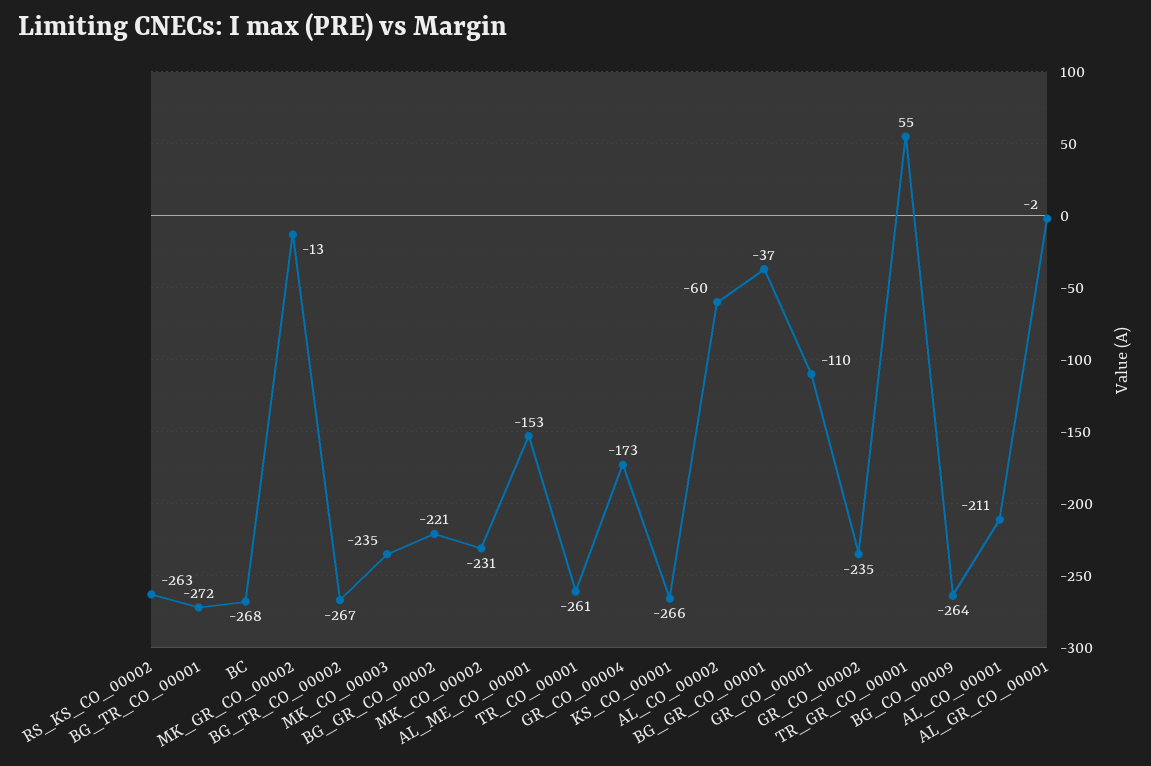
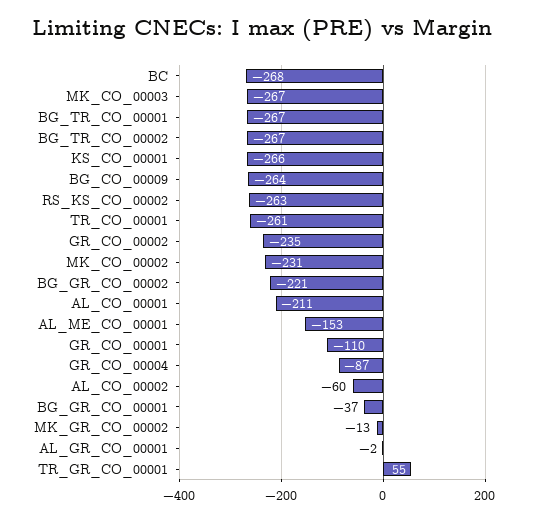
BG_TR_CO_00001: -272 -> -267
MK_CO_00003: -235 -> -267
GR_CO_00004: -173 -> -87

